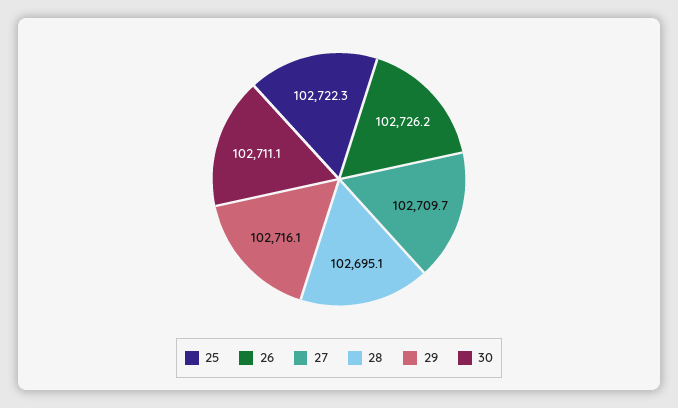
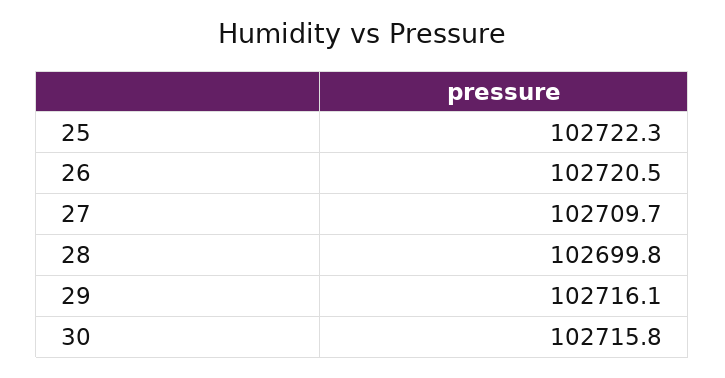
26: 102726.2 -> 102720.5
28: 102695.1 -> 102699.8
30: 102711.1 -> 102715.8

